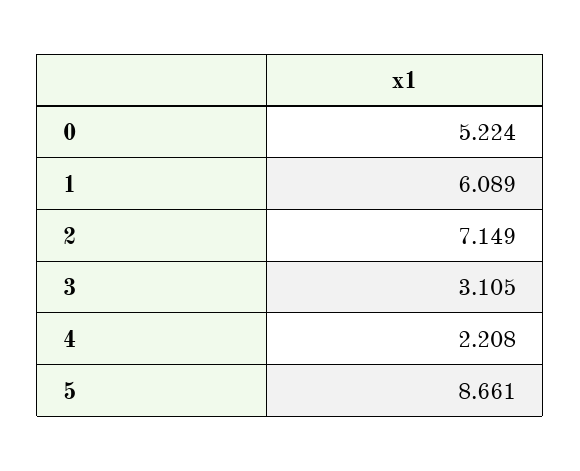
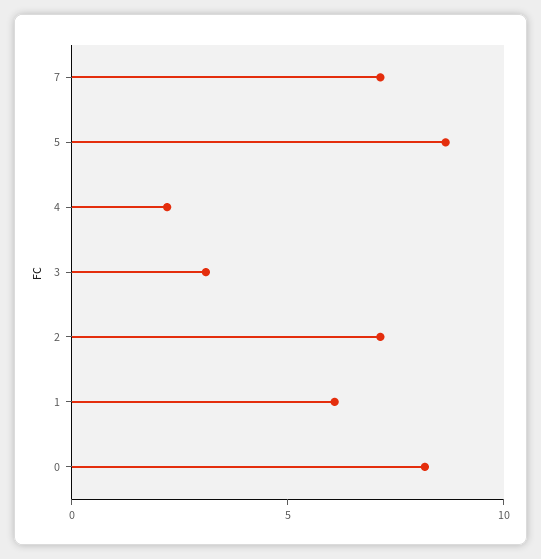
0: 5.224 -> 8
7: none -> 7

